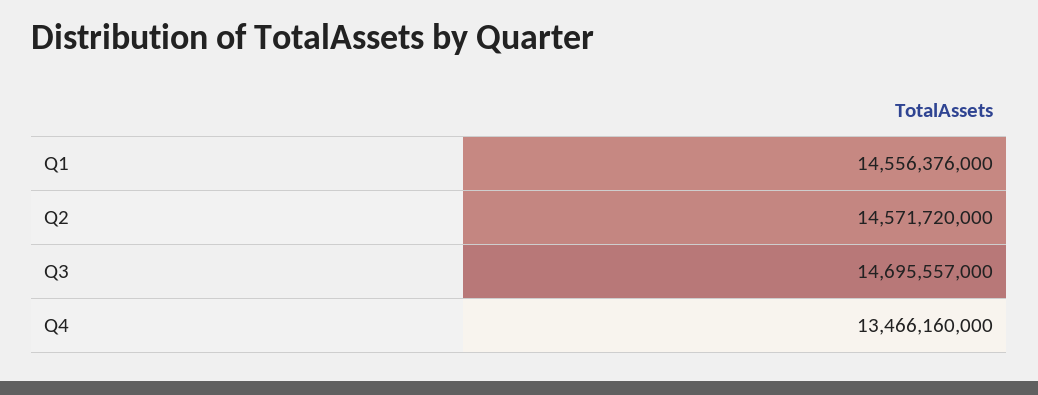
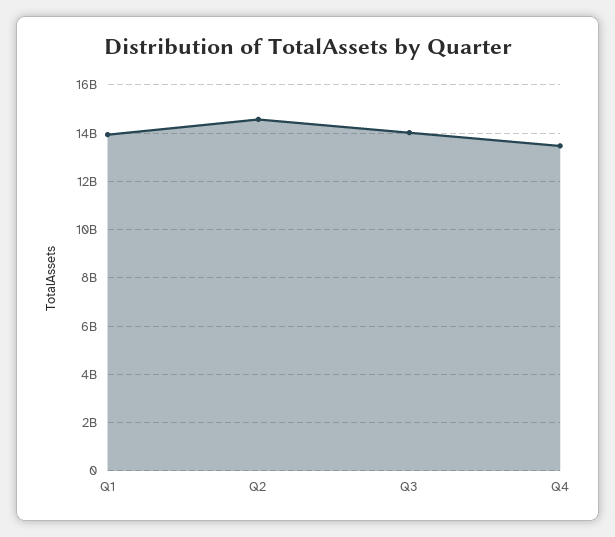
Q1: 14556376000 -> 14000000000
Q3: 14695557000 -> 14000000000

